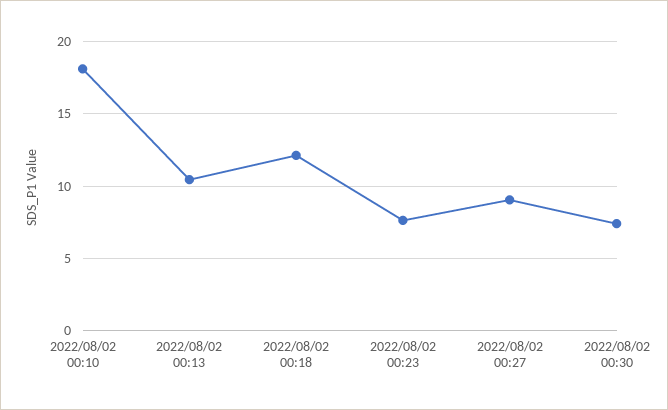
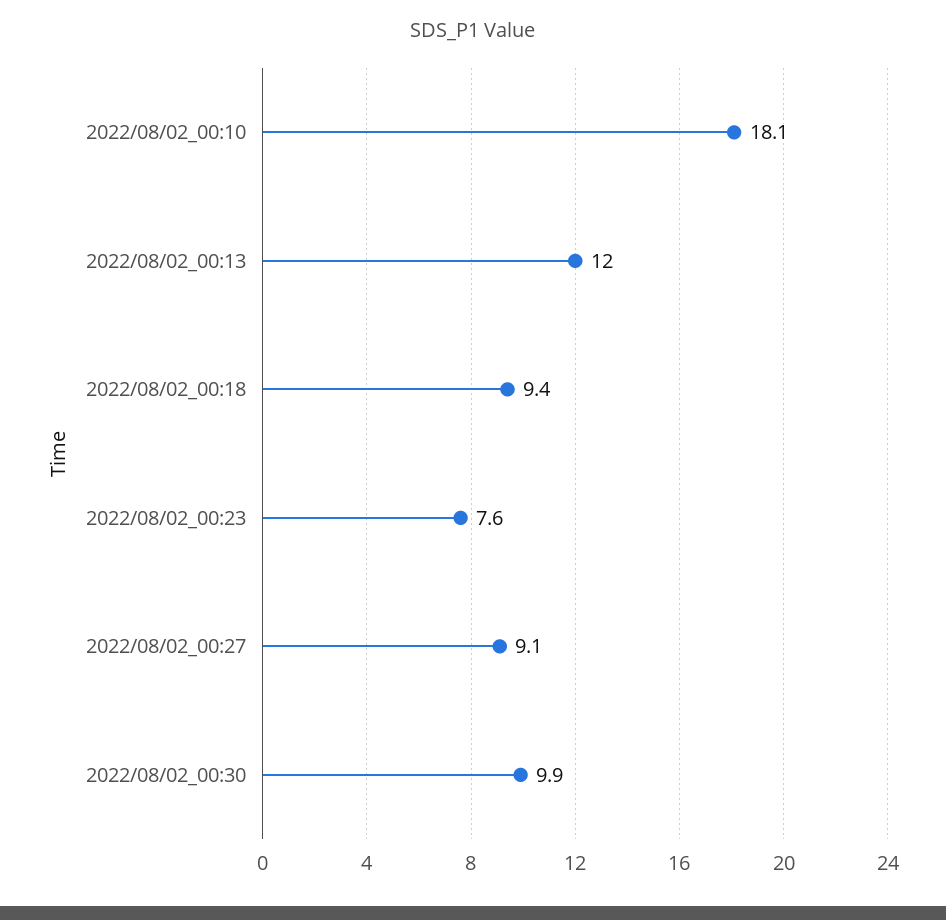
2022/08/02 00:13: 10.5 -> 12
2022/08/02 00:18: 12 -> 9.4
2022/08/02 00:30: 7.5 -> 9.9

